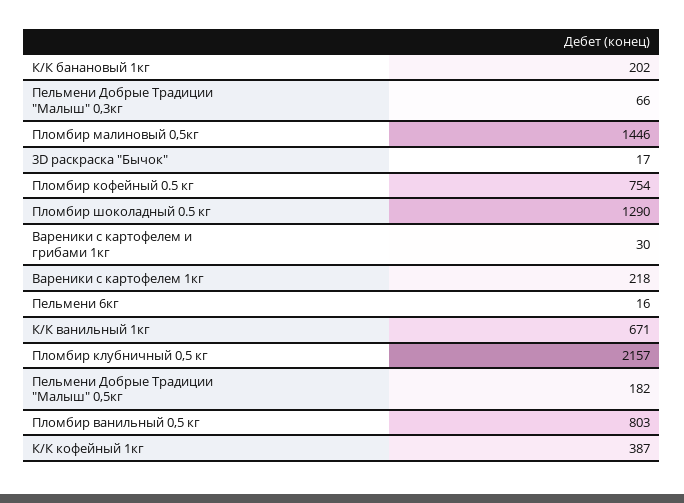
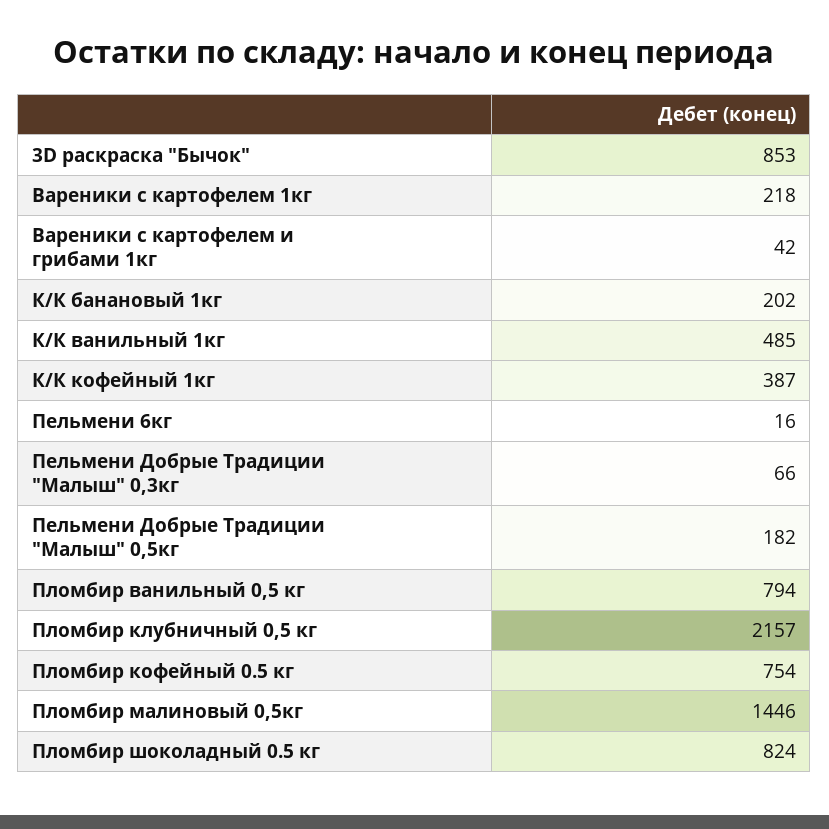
3D раскраска "Бычок": 17 -> 853
Пломбир шоколадный 0.5 кг: 1290 -> 824
Вареники с картофелем и грибами 1кг: 30 -> 42
К/К ванильный 1кг: 671 -> 485
Пломбир ванильный 0,5 кг: 803 -> 794

